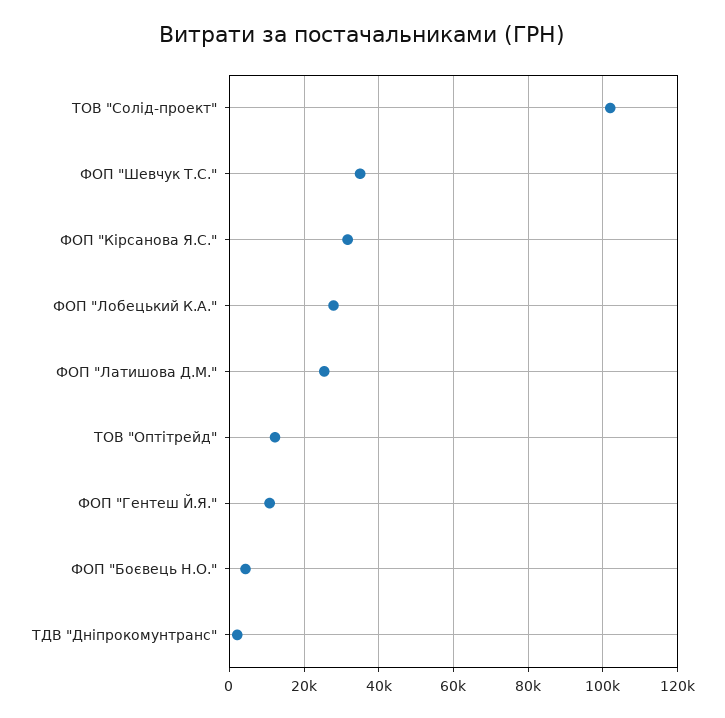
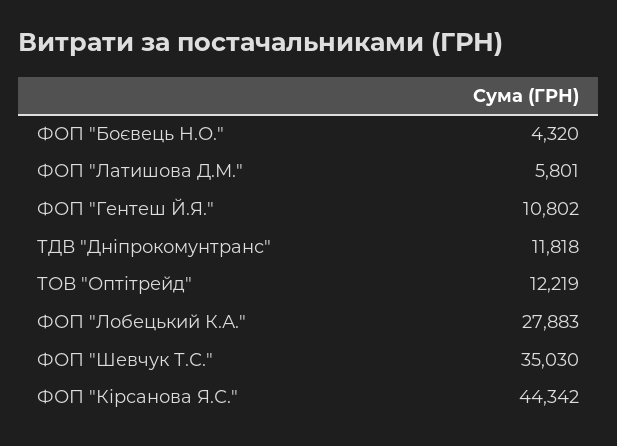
ТОВ "Солід-проект": 102000 -> none
ФОП "Кірсанова Я.С.": 32000 -> 44342
ФОП "Латишова Д.М.": 26000 -> 5801
ТДВ "Дніпрокомунтранс": 2000 -> 11818

